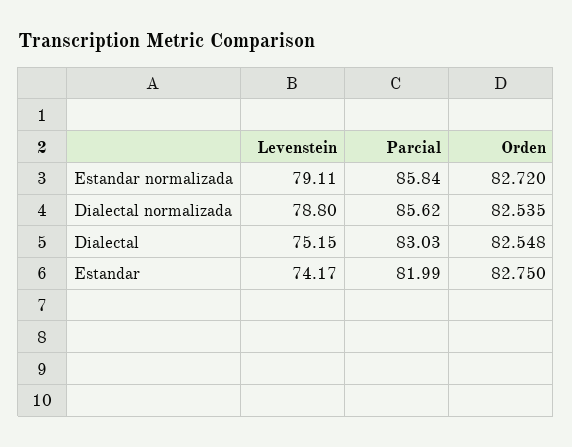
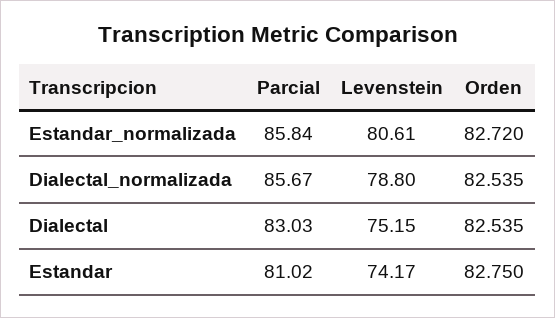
Levenstein, Estandar normalizada: 79.11 -> 80.61
Parcial, Dialectal normalizada: 85.62 -> 85.67
Orden, Dialectal: 82.548 -> 82.535
Parcial, Estandar: 81.99 -> 81.02

